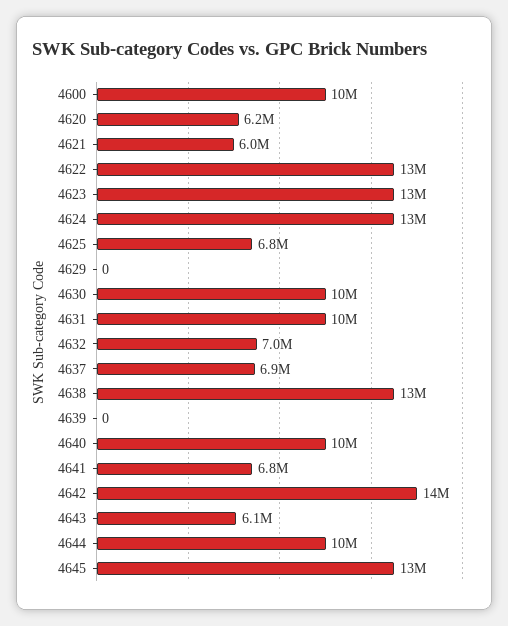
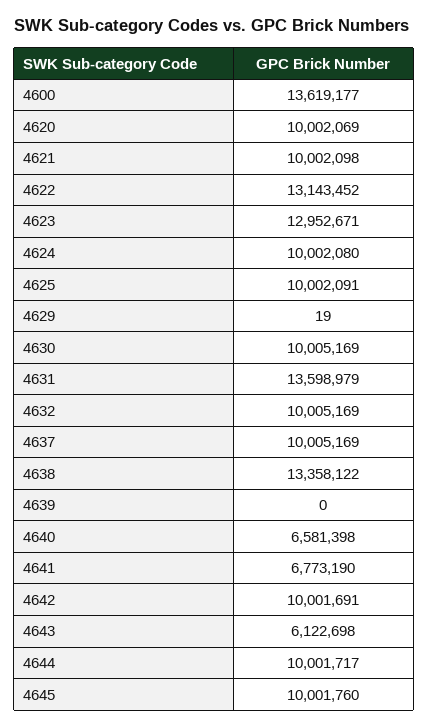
4600: 10000000 -> 13619177
4620: 6200000 -> 10002069
4621: 6000000 -> 10002098
4624: 13000000 -> 10002080
4625: 6800000 -> 10002091
4629: 0 -> 19
4631: 10000000 -> 13598979
4632: 7000000 -> 10005169
4637: 6900000 -> 10005169
4640: 10000000 -> 6581398
4642: 14000000 -> 10001691
4645: 13000000 -> 10001760

